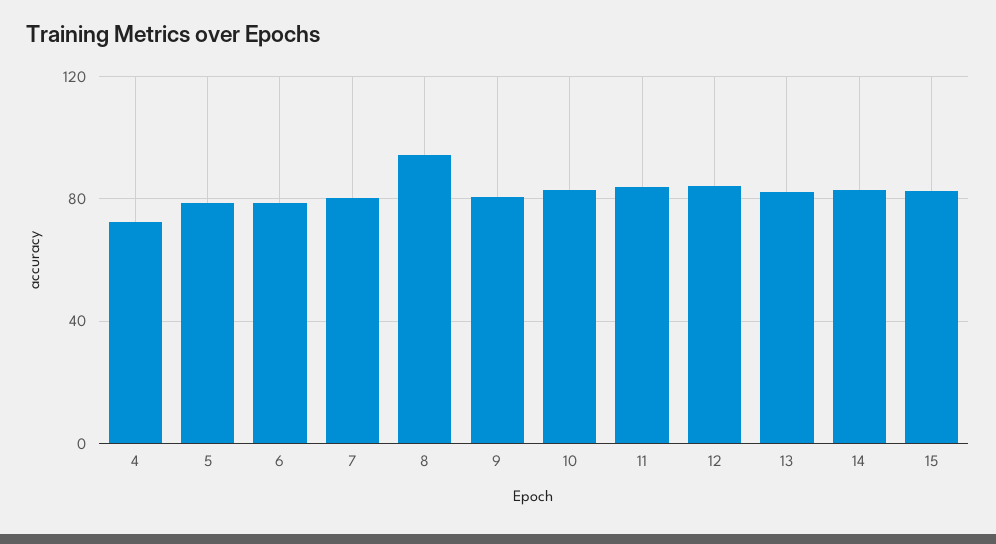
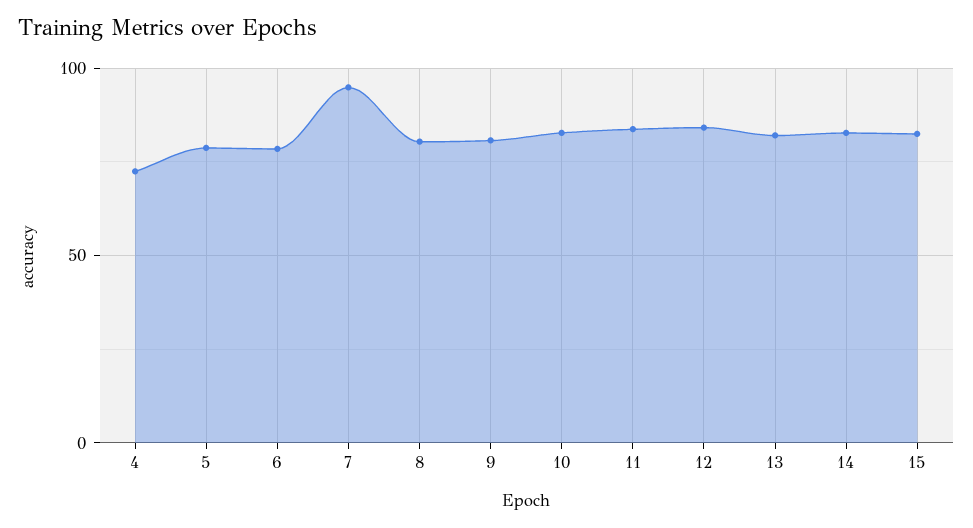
7: 80 -> 95
8: 95 -> 80

